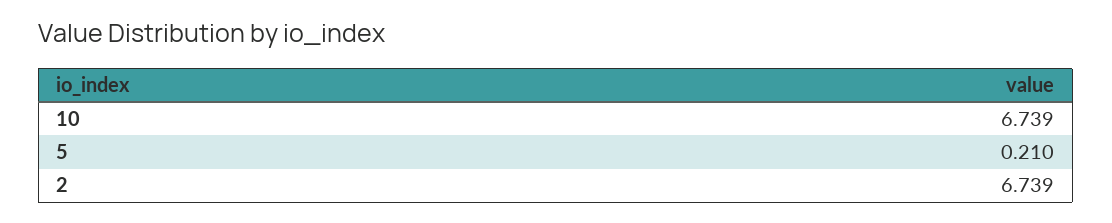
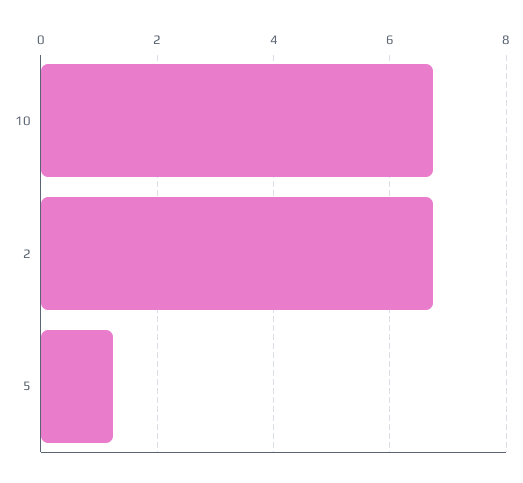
5: 0.21 -> 1.2

